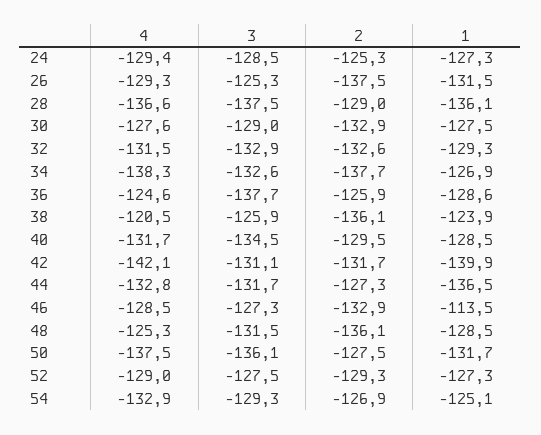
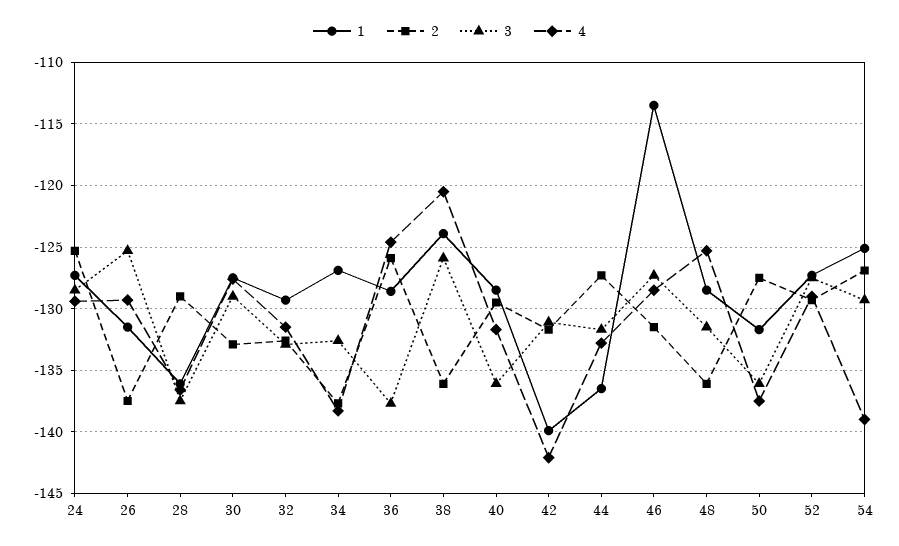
3, 40: -134.5 -> -136
2, 46: -132.9 -> -131.5
4, 54: -132.9 -> -139

